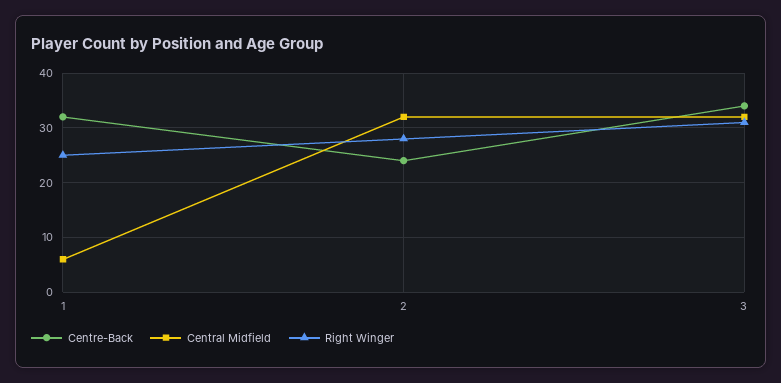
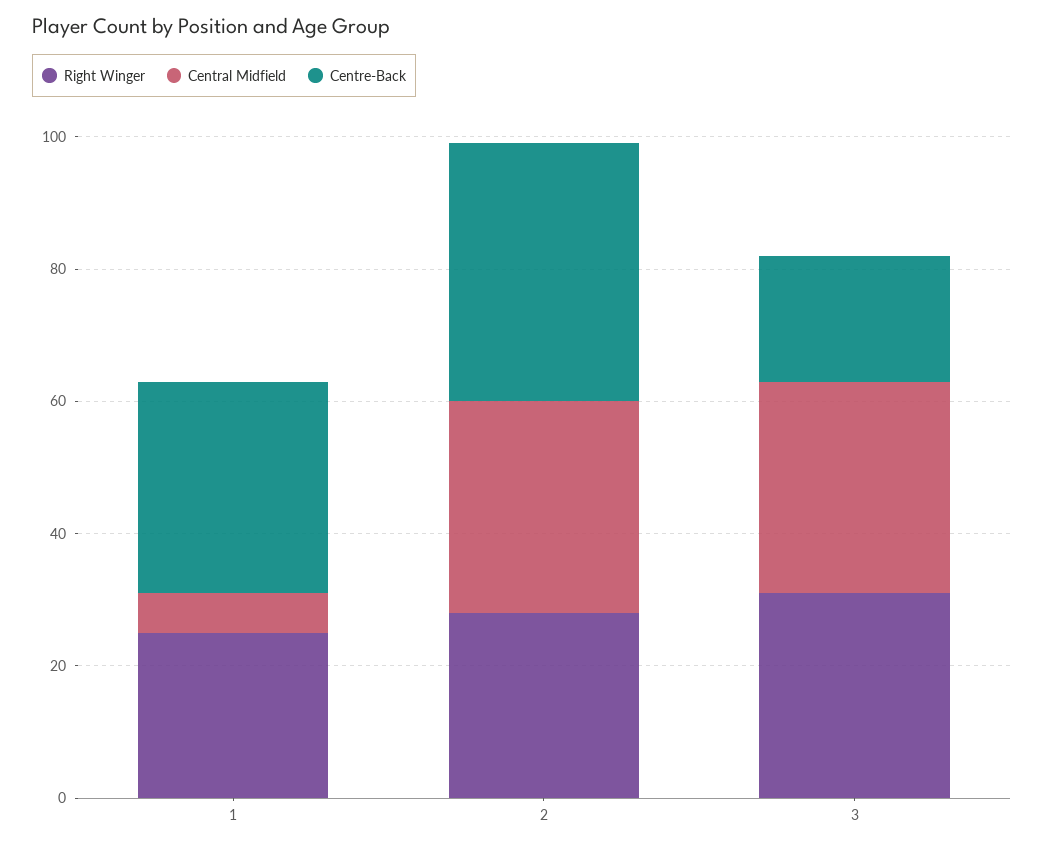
Centre-Back, 2: 25 -> 40
Centre-Back, 3: 35 -> 20

